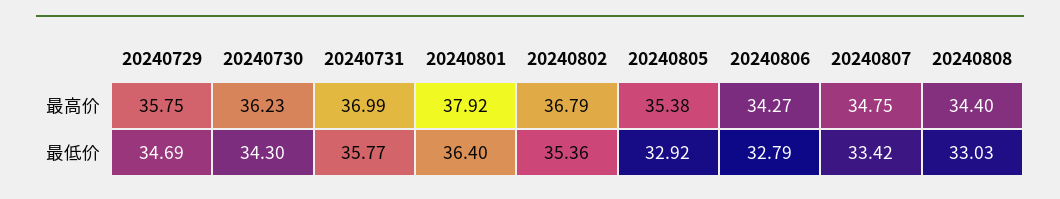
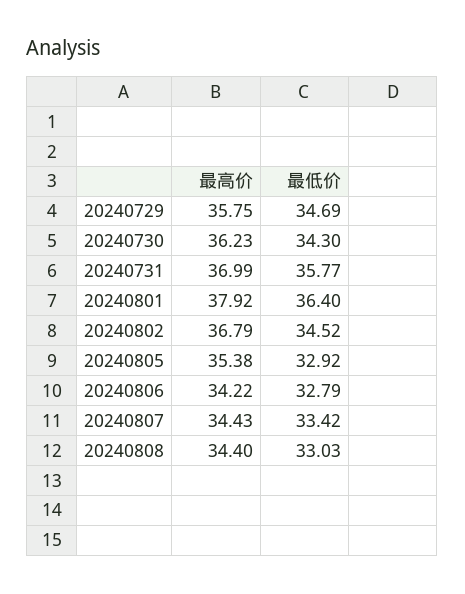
20240806, 最高价: 34.27 -> 34.22
20240807, 最高价: 34.75 -> 34.43
20240802, 最低价: 35.36 -> 34.52

